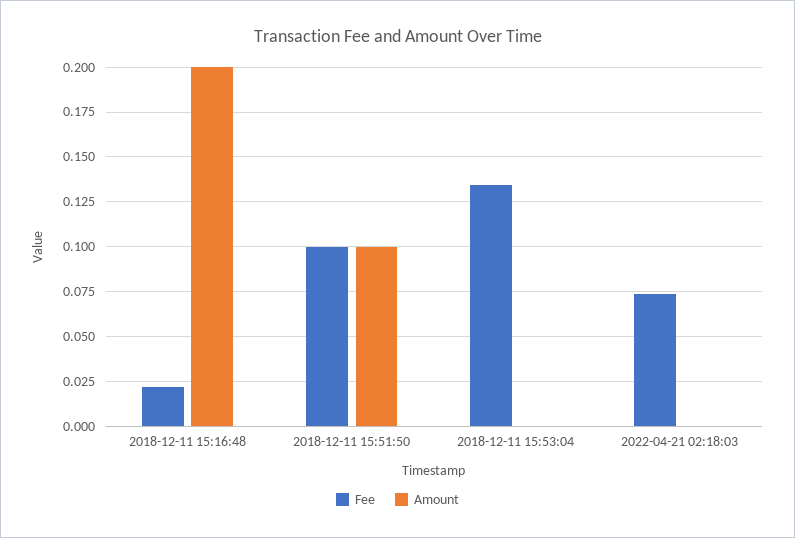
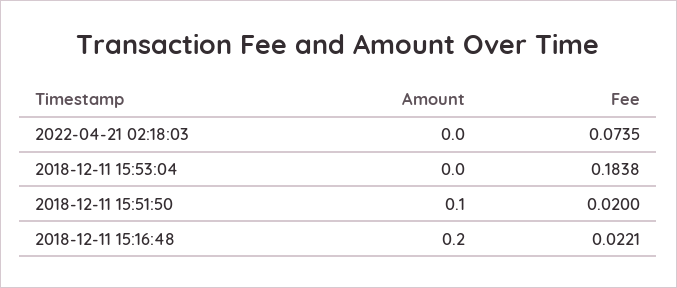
Fee, 2018-12-11 15:51:50: 0.1 -> 0.02
Fee, 2018-12-11 15:53:04: 0.135 -> 0.1838

